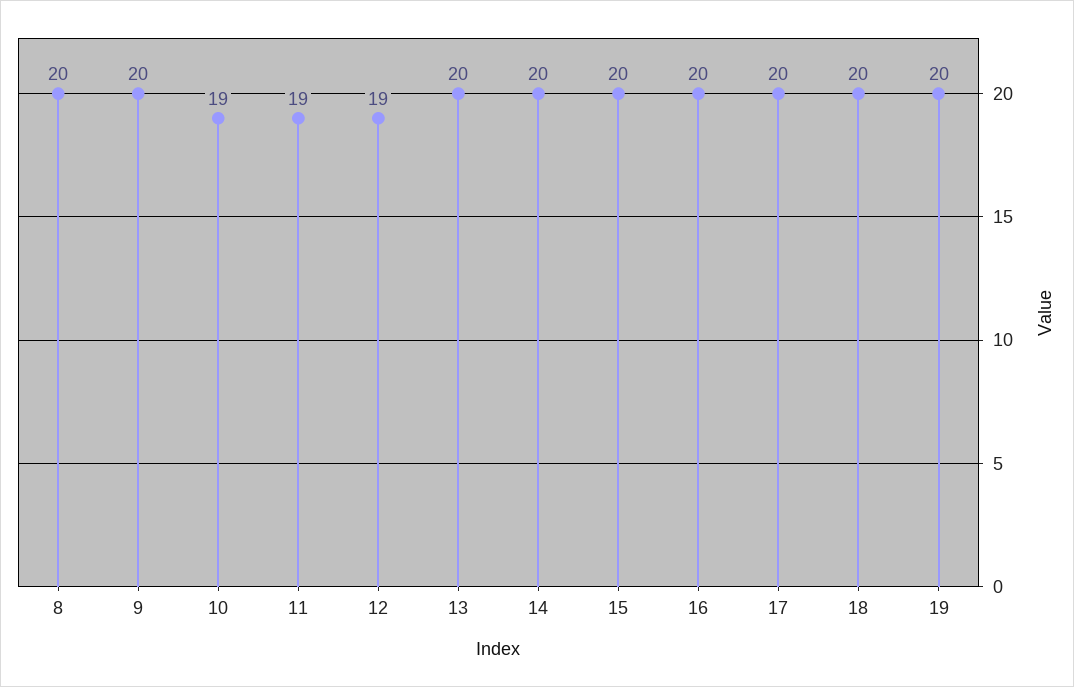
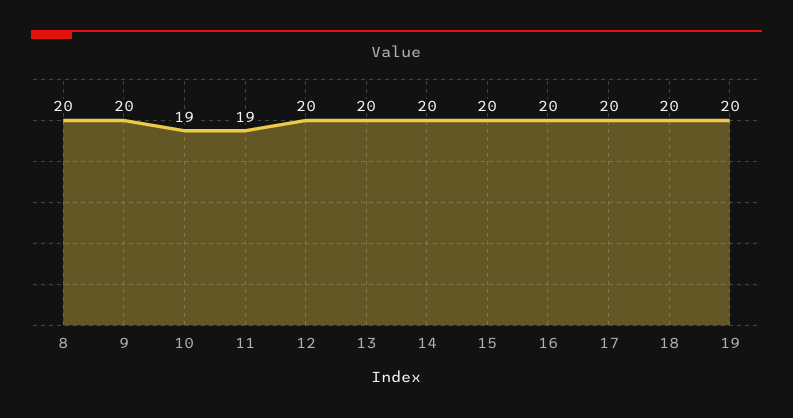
12: 19 -> 20

